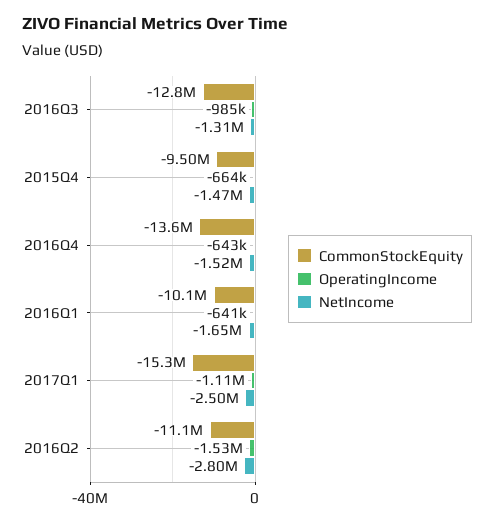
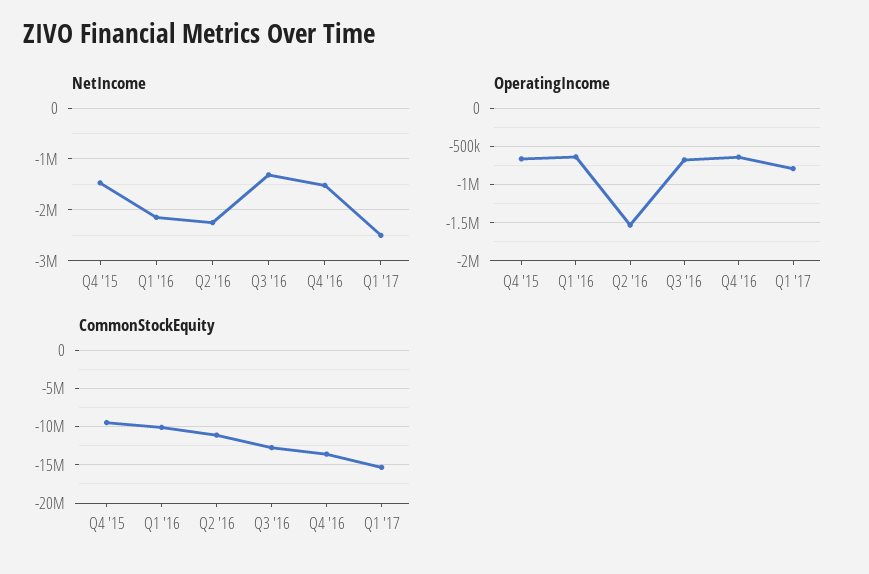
OperatingIncome, 2016Q3: -985000 -> -700000
NetIncome, 2016Q1: -1650000 -> -2200000
OperatingIncome, 2017Q1: -1110000 -> -800000
NetIncome, 2016Q2: -2800000 -> -2200000

